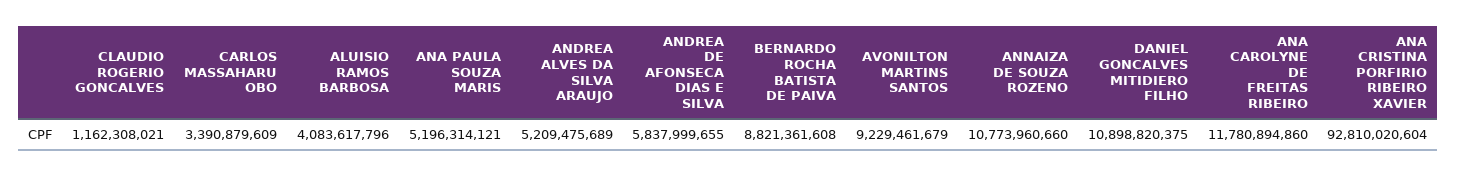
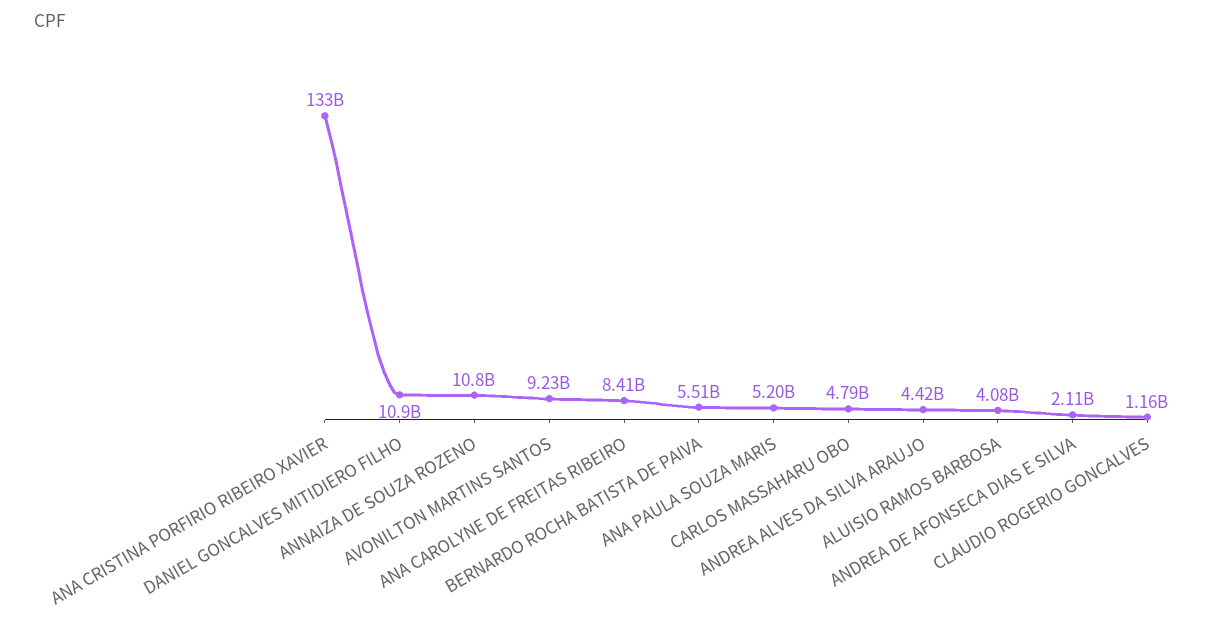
CARLOS MASSAHARU OBO: 3390879609 -> 4790000000
ANDREA ALVES DA SILVA ARAUJO: 5209475689 -> 4420000000
ANDREA DE AFONSECA DIAS E SILVA: 5837999655 -> 2110000000
BERNARDO ROCHA BATISTA DE PAIVA: 8821361608 -> 5510000000
ANA CAROLYNE DE FREITAS RIBEIRO: 11780894860 -> 8410000000
ANA CRISTINA PORFIRIO RIBEIRO XAVIER: 92810020604 -> 133000000000

